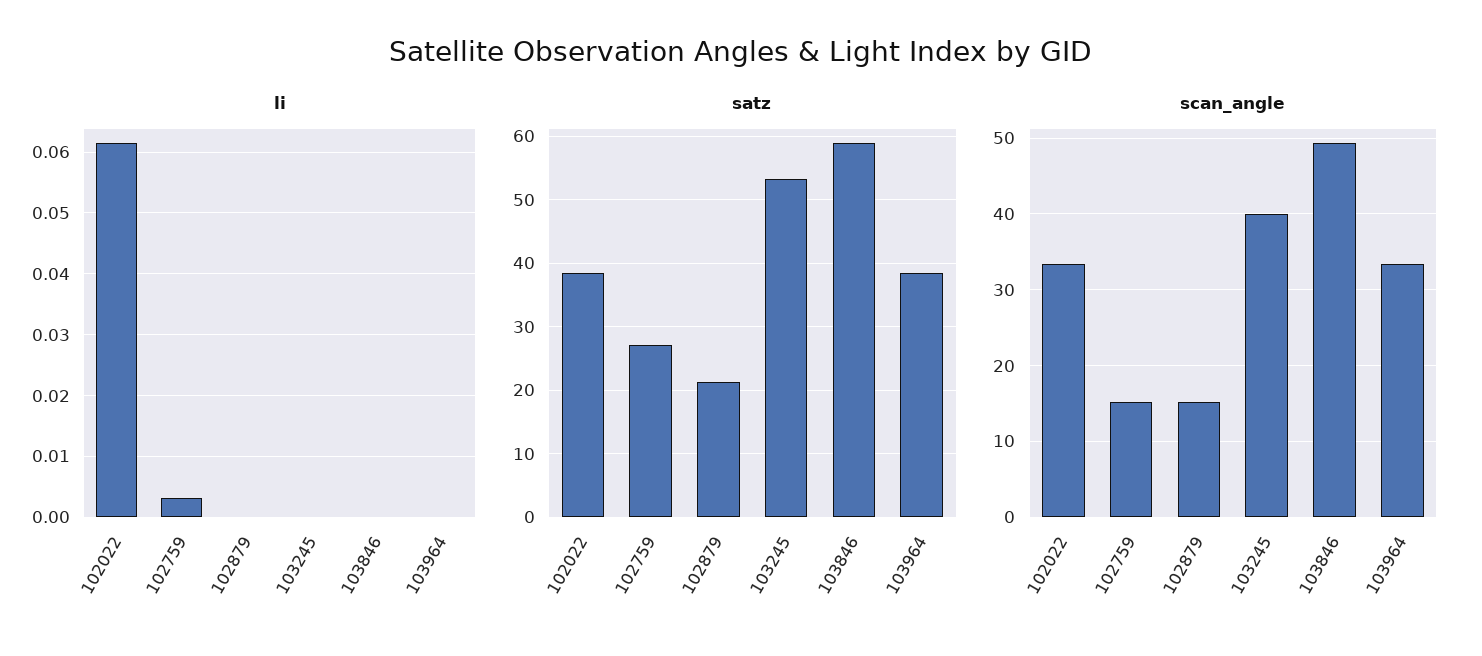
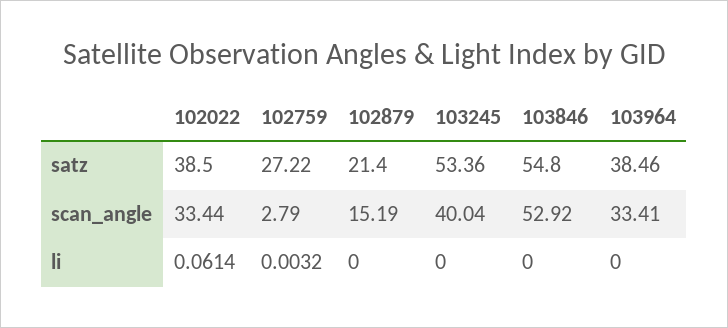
satz, 103846: 59 -> 54.8
scan_angle, 102759: 15 -> 2.79
scan_angle, 103846: 49 -> 52.92

